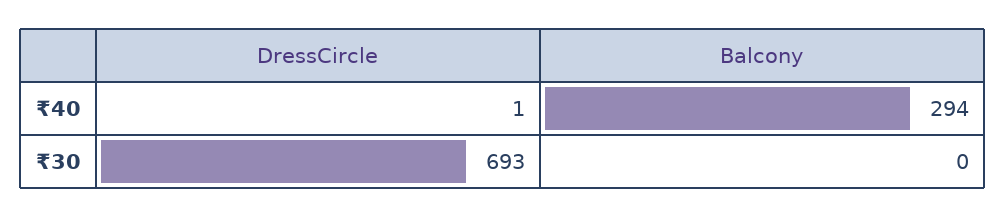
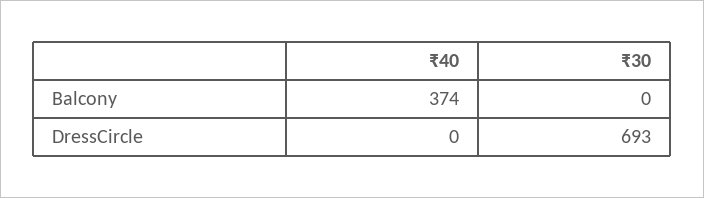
DressCircle, ₹40: 1 -> 0
Balcony, ₹40: 294 -> 374

